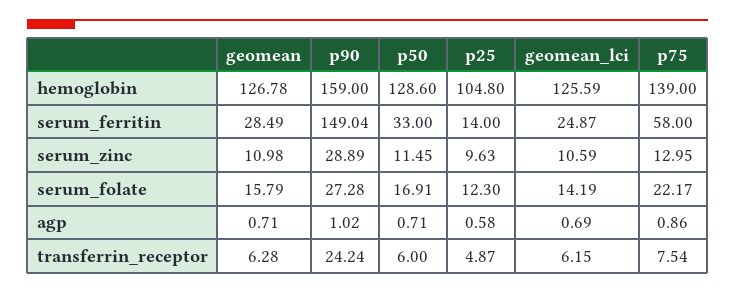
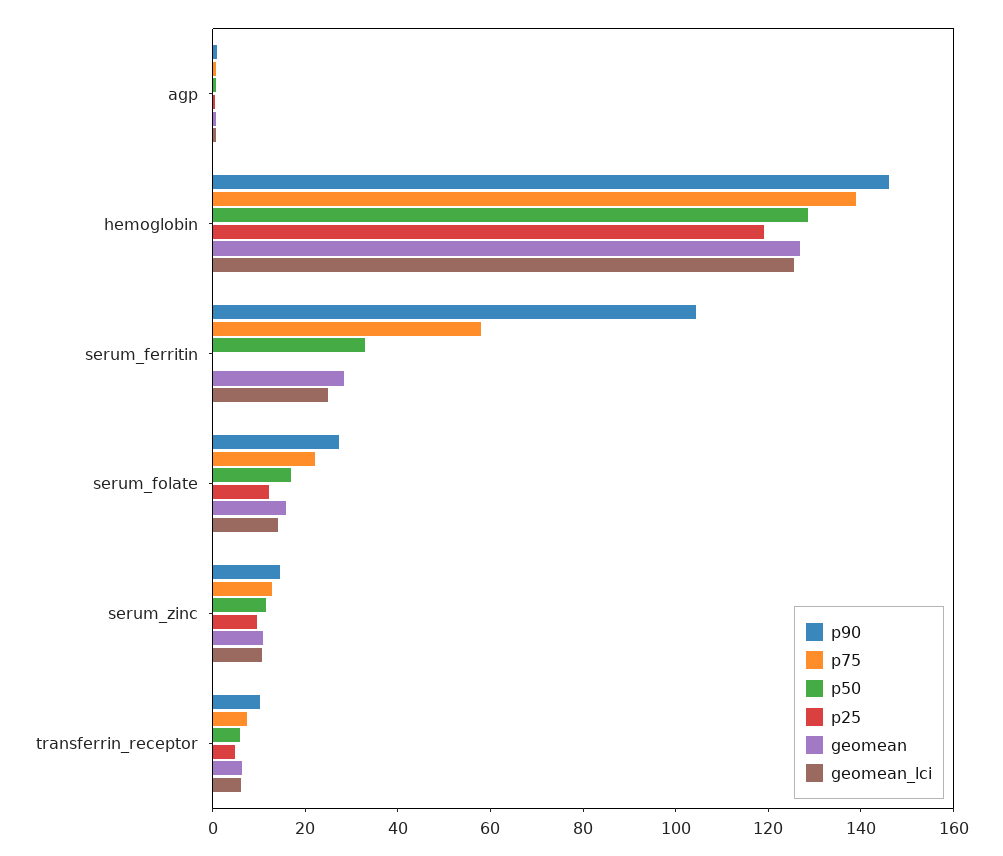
p90, hemoglobin: 159 -> 145
p25, hemoglobin: 104.8 -> 120
p90, serum_ferritin: 149.04 -> 105
p25, serum_ferritin: 14 -> 0
p90, serum_zinc: 28.89 -> 15
p90, transferrin_receptor: 24.24 -> 10

